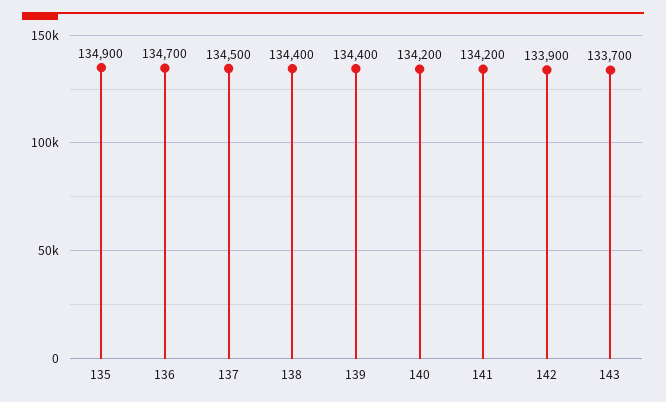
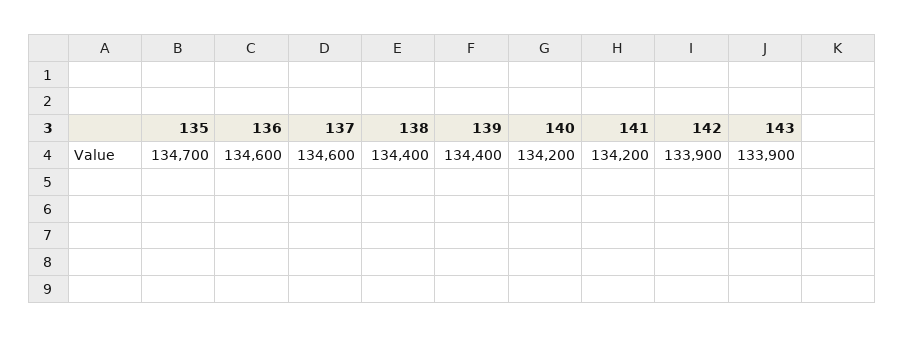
135: 134900 -> 134700
136: 134700 -> 134600
137: 134500 -> 134600
143: 133700 -> 133900

